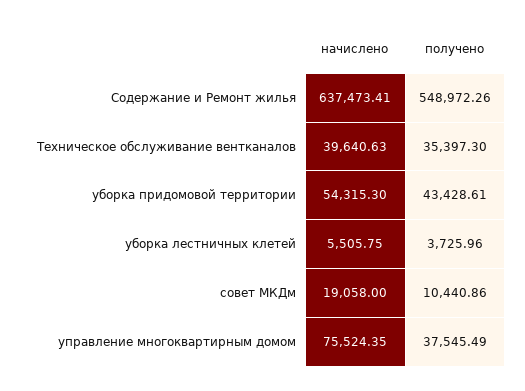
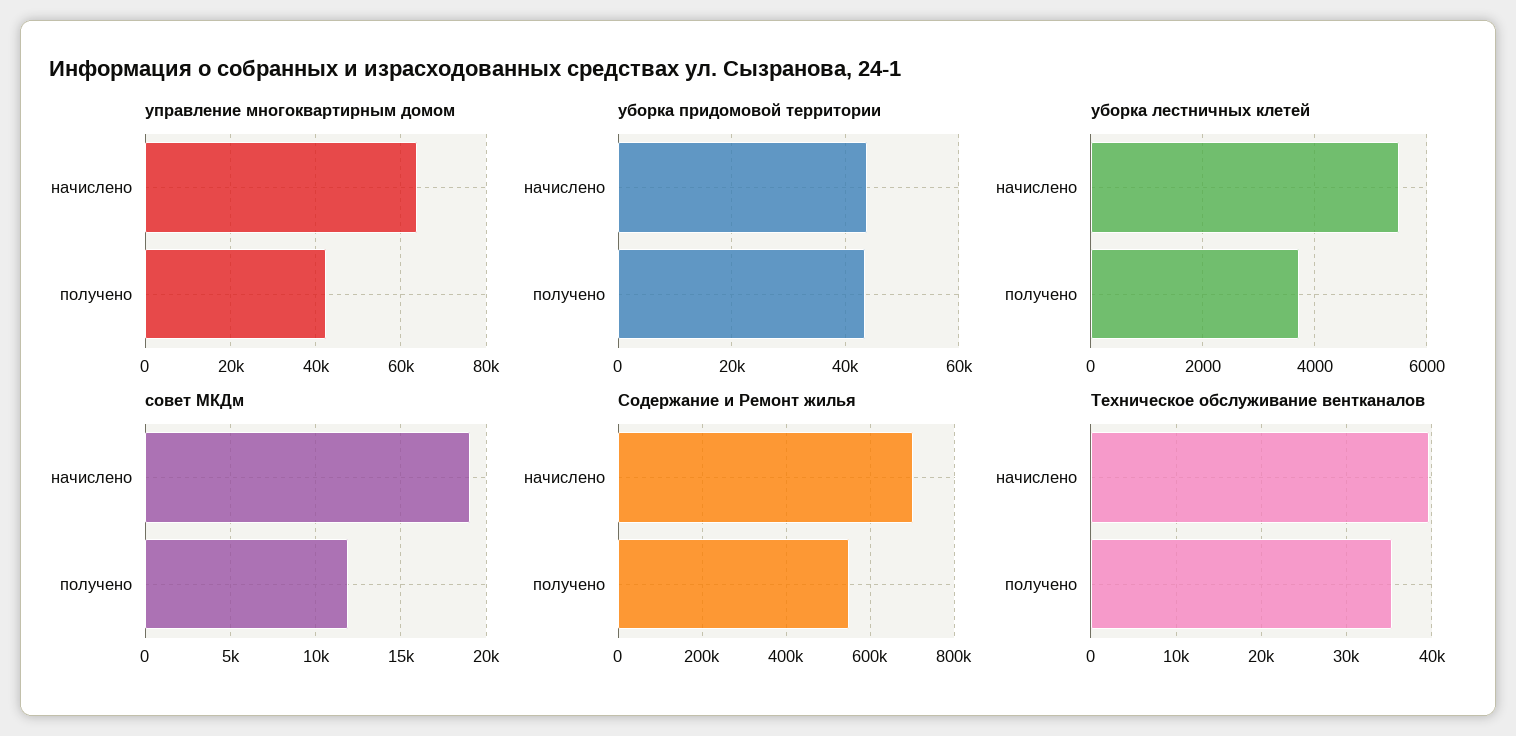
Содержание и Ремонт жилья, начислено: 637473.41 -> 700000
уборка придомовой территории, начислено: 54315.3 -> 44000
совет МКДм, получено: 10440.86 -> 12000
управление многоквартирным домом, начислено: 75524.35 -> 64000
управление многоквартирным домом, получено: 37545.49 -> 42000

